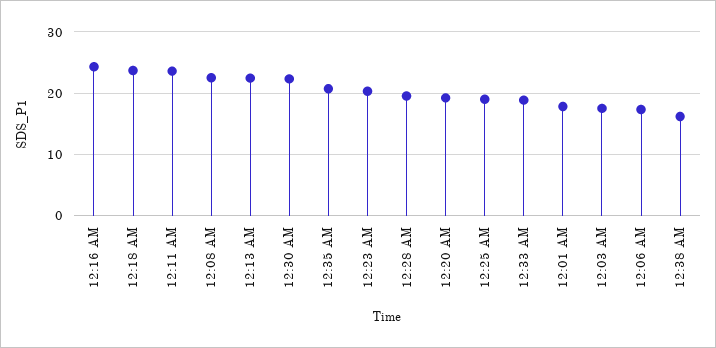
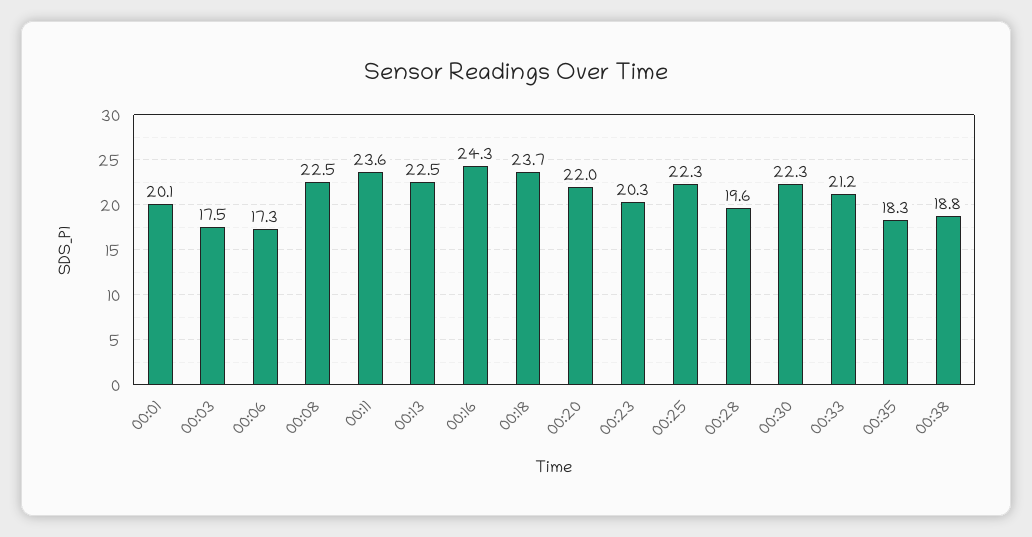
12:35 AM: 21 -> 18.3
12:20 AM: 19 -> 22
12:25 AM: 19 -> 22.3
12:33 AM: 19 -> 21.2
12:01 AM: 18 -> 20.1
12:38 AM: 16 -> 18.8

